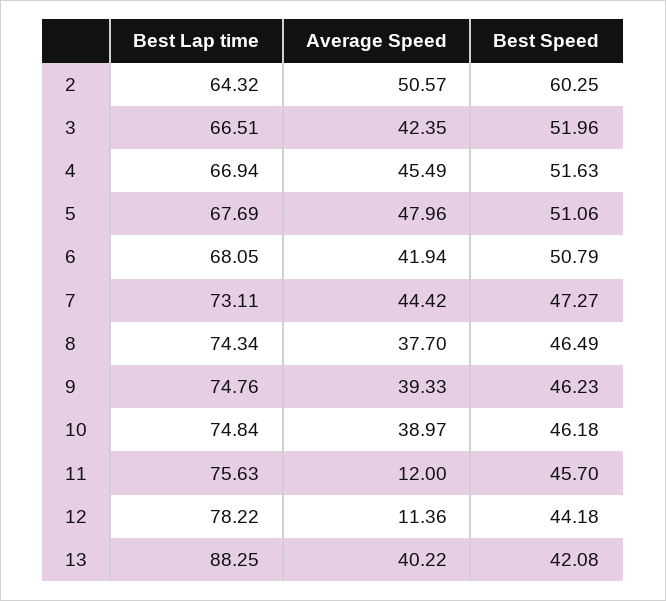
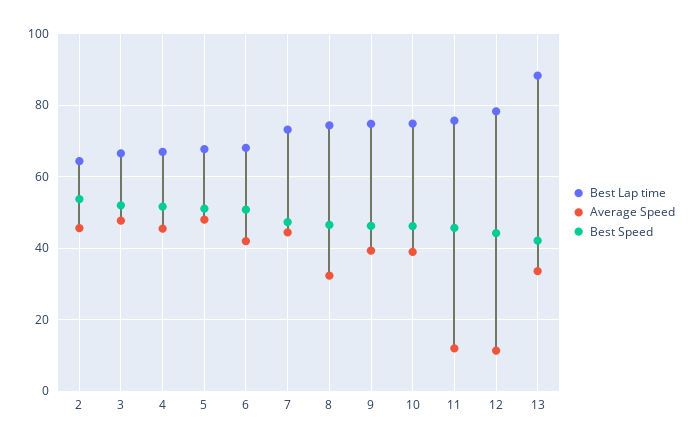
Average Speed, 2: 50.57 -> 46
Best Speed, 2: 60.25 -> 54
Average Speed, 3: 42.35 -> 48
Average Speed, 8: 37.7 -> 32
Average Speed, 13: 40.22 -> 34

